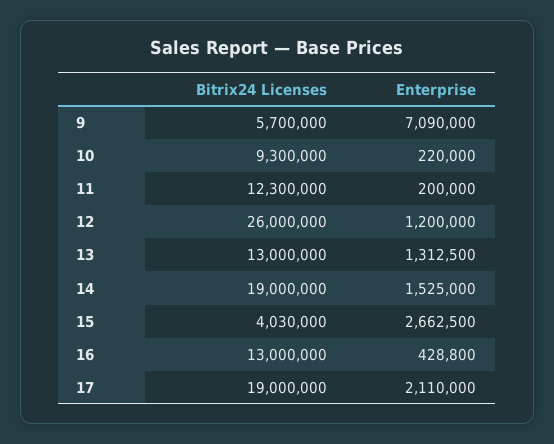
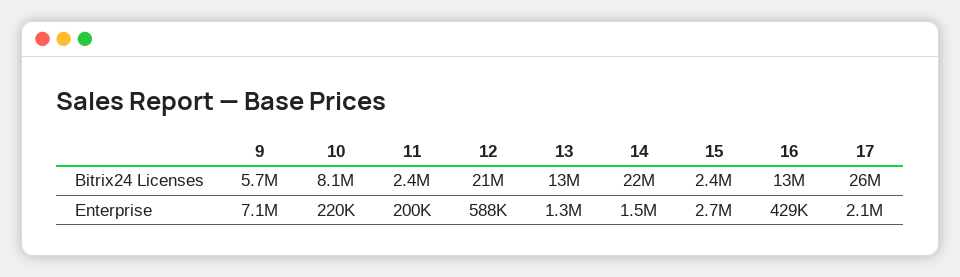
Bitrix24 Licenses, 10: 9300000 -> 8100000
Bitrix24 Licenses, 11: 12300000 -> 2400000
Bitrix24 Licenses, 12: 26000000 -> 21000000
Enterprise, 12: 1200000 -> 588000
Bitrix24 Licenses, 14: 19000000 -> 22000000
Bitrix24 Licenses, 15: 4030000 -> 2400000
Bitrix24 Licenses, 17: 19000000 -> 26000000

